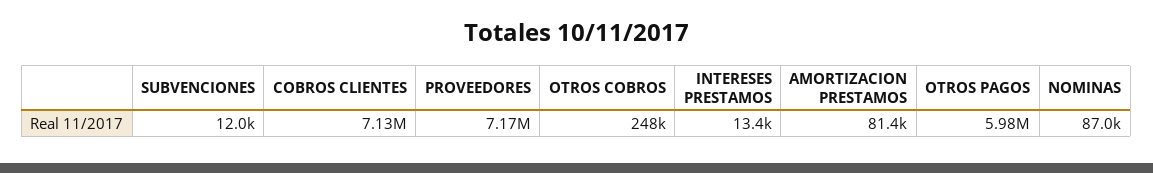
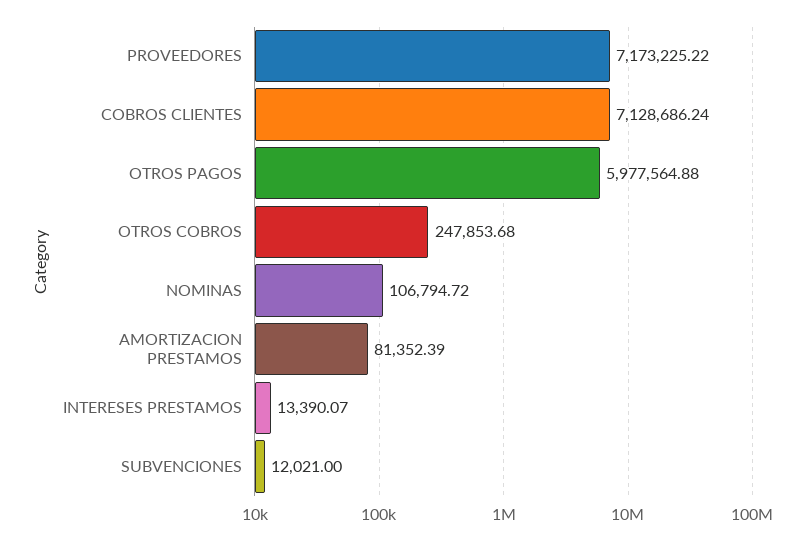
NOMINAS: 87000 -> 106794.72

